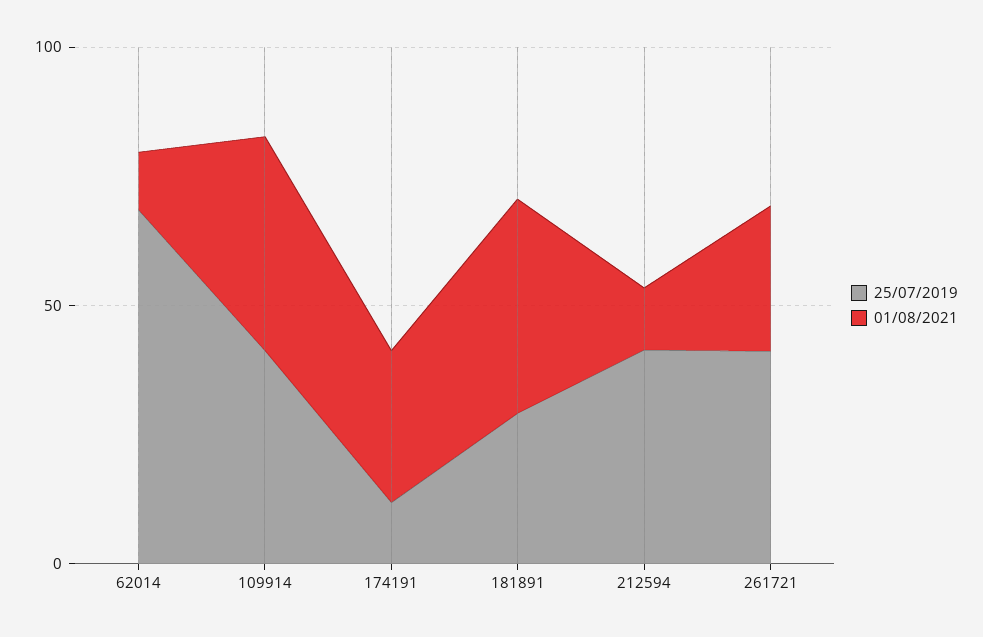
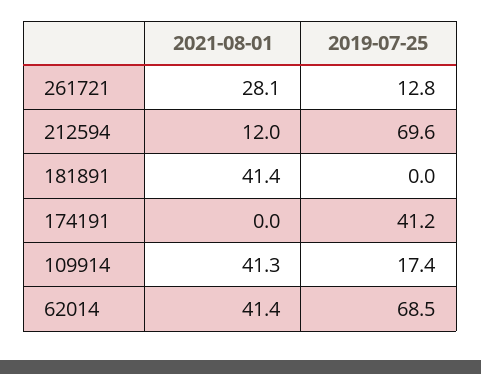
01/08/2021, 62014: 10 -> 41.4
25/07/2019, 109914: 40 -> 17.4
25/07/2019, 174191: 10 -> 41.2
01/08/2021, 174191: 30 -> 0
25/07/2019, 181891: 30 -> 0
25/07/2019, 212594: 40 -> 69.6
25/07/2019, 261721: 40 -> 12.8

